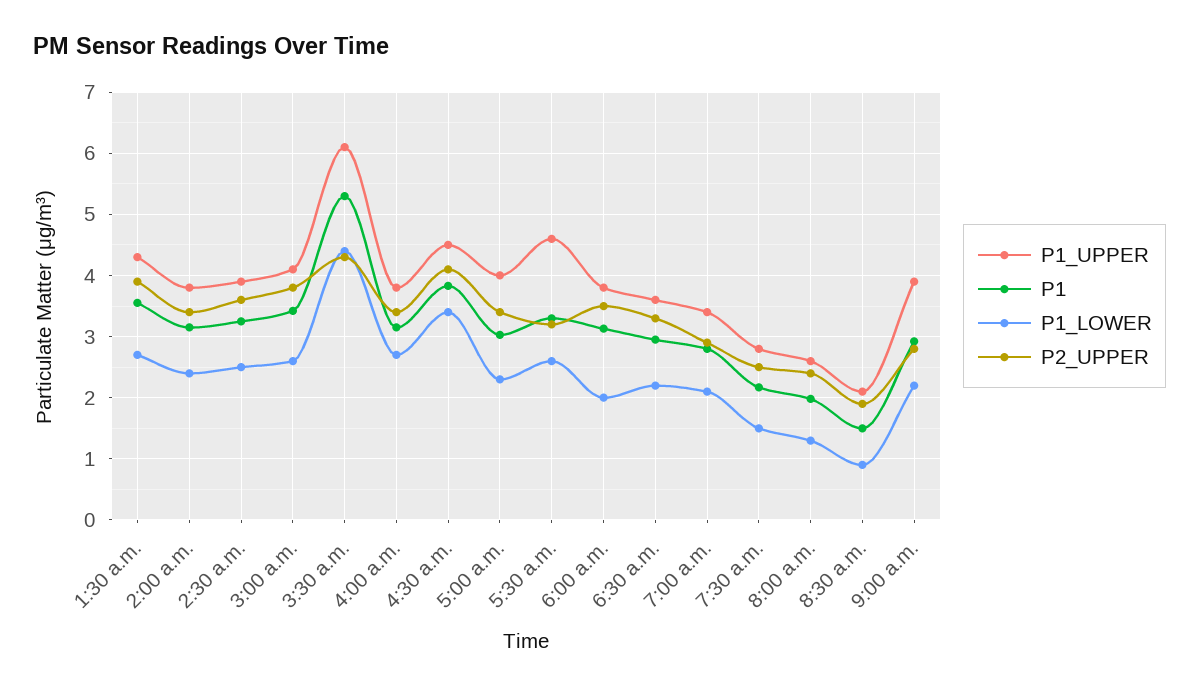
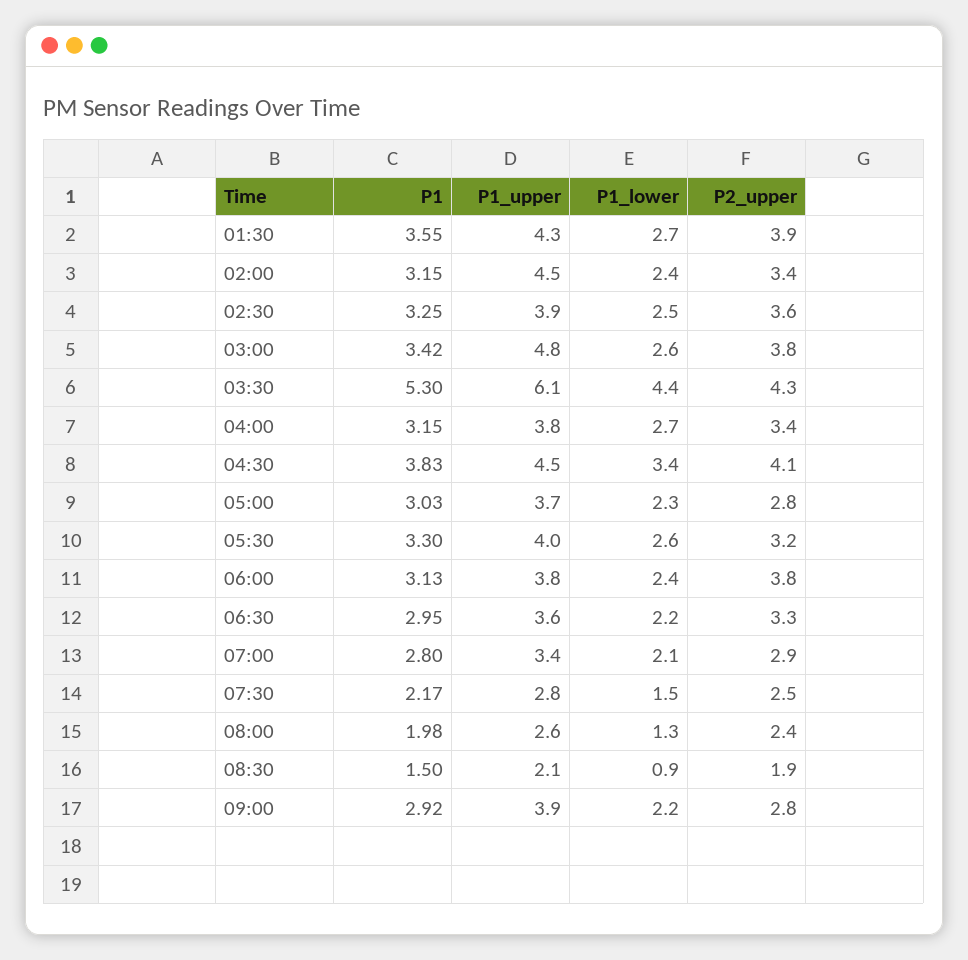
P1_UPPER, 2:00 a.m.: 3.8 -> 4.5
P1_UPPER, 3:00 a.m.: 4.1 -> 4.8
P1_UPPER, 5:00 a.m.: 4 -> 3.7
P2_UPPER, 5:00 a.m.: 3.4 -> 2.8
P1_UPPER, 5:30 a.m.: 4.6 -> 4
P1_LOWER, 6:00 a.m.: 2 -> 2.4
P2_UPPER, 6:00 a.m.: 3.5 -> 3.8

